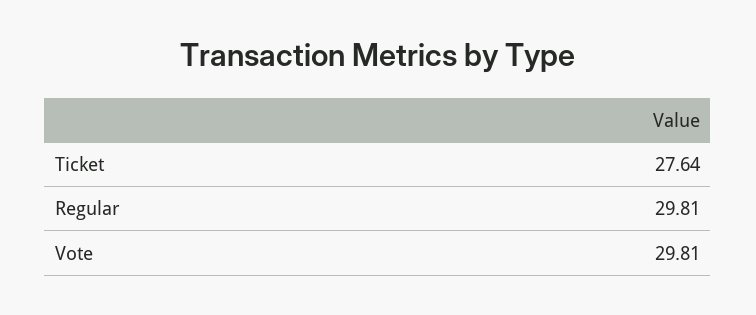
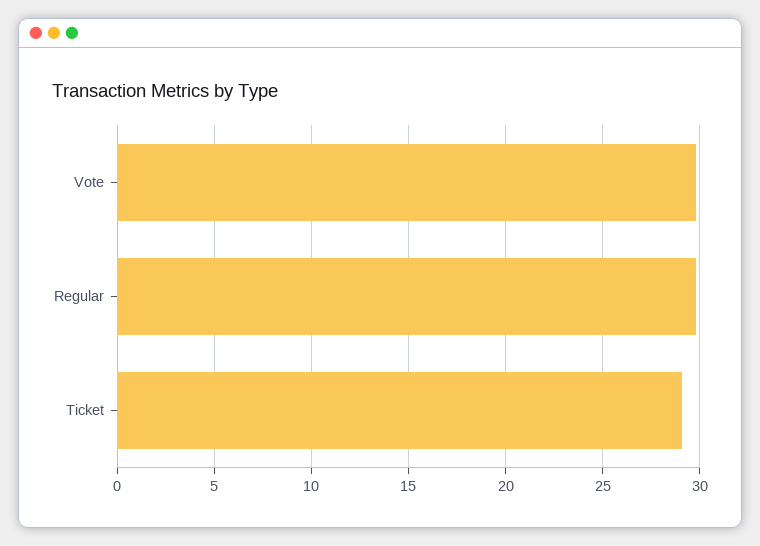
Ticket: 27.64 -> 29

